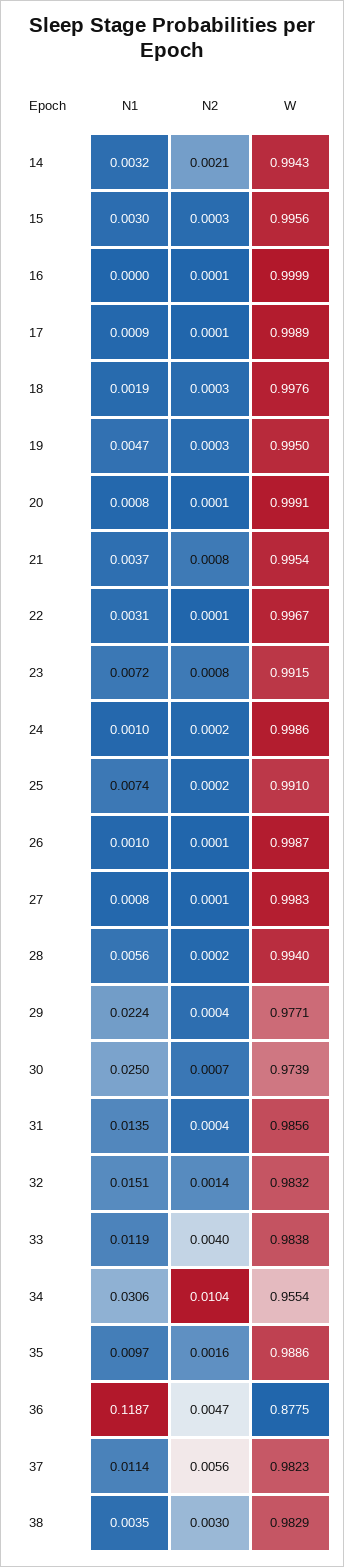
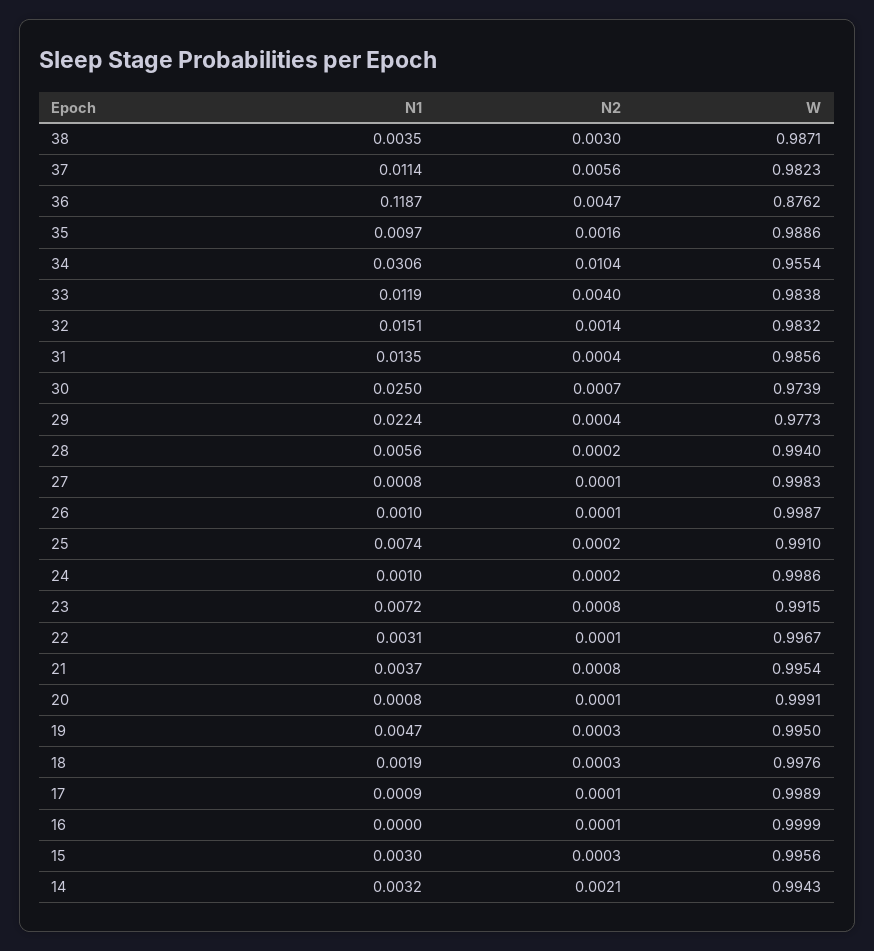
W, 29: 0.9771 -> 0.9773
W, 36: 0.8775 -> 0.8762
W, 38: 0.9829 -> 0.9871

